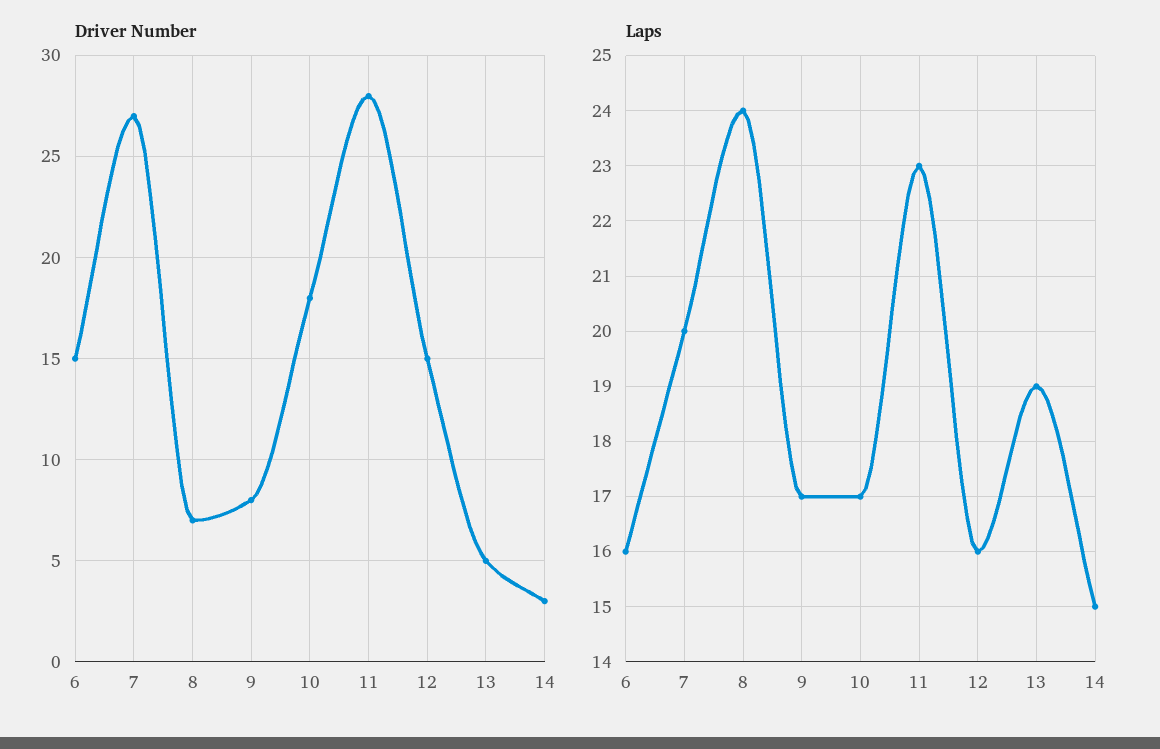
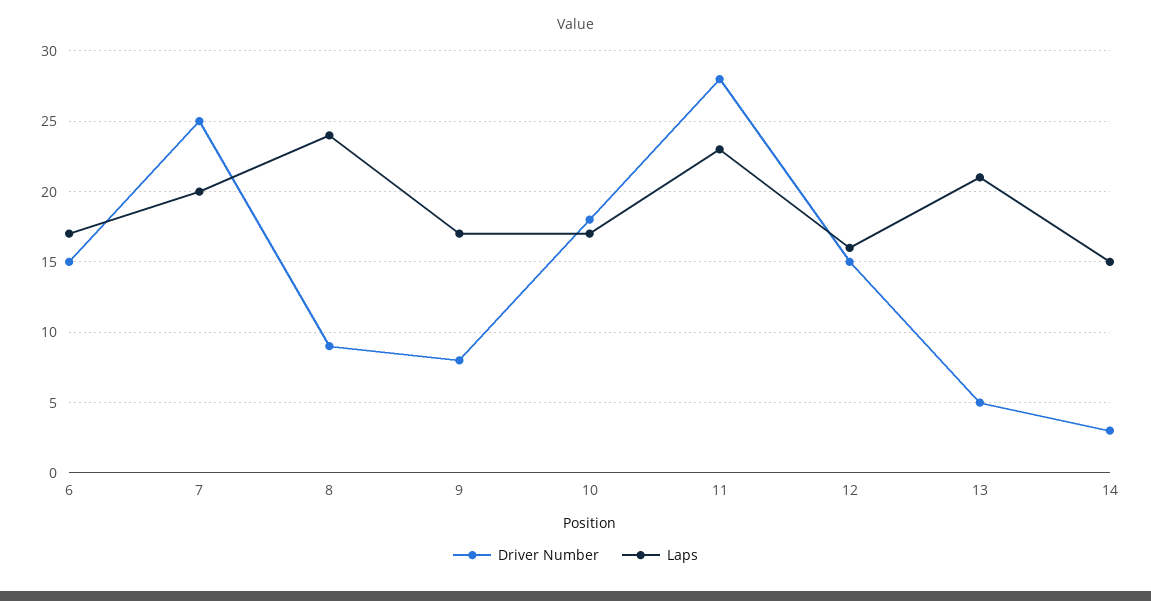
Driver Number, 7: 27 -> 25
Driver Number, 8: 7 -> 9
Laps, 6: 16 -> 17
Laps, 13: 19 -> 21

